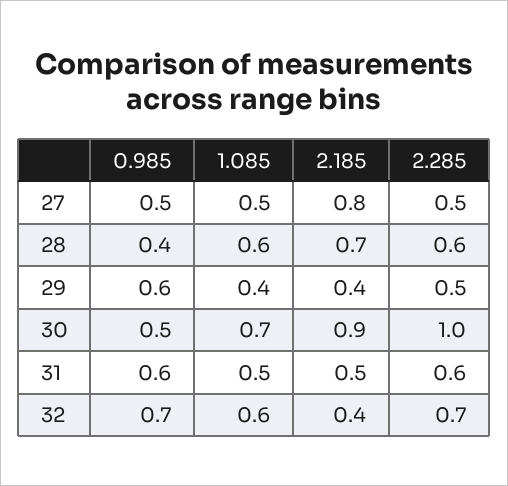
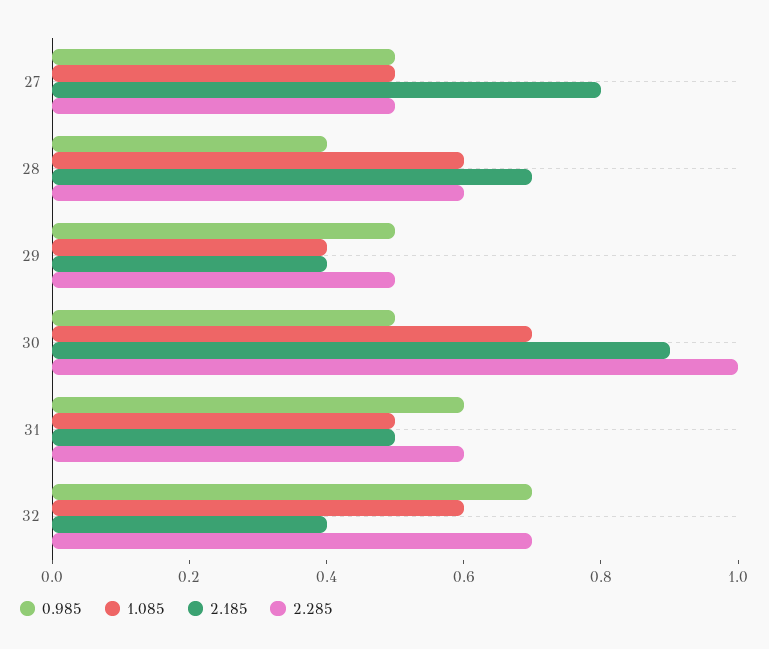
0.985, 29: 0.6 -> 0.5

